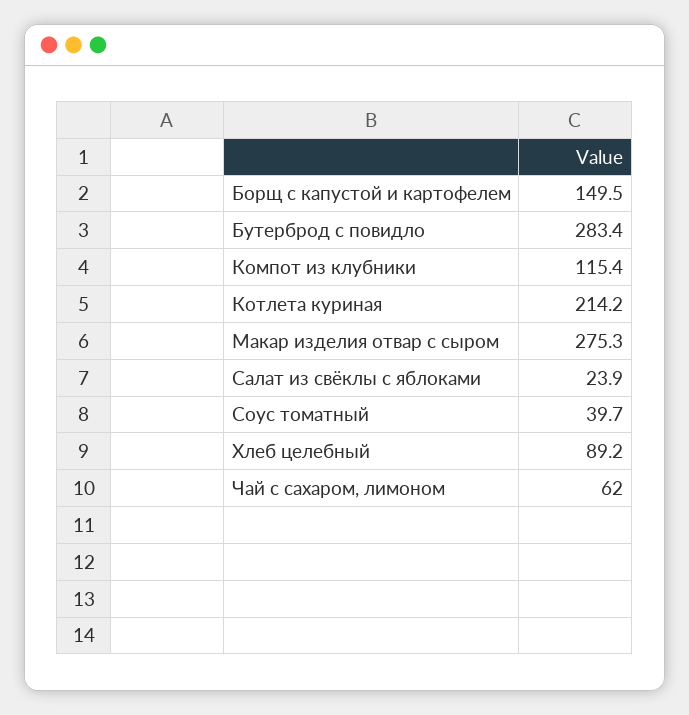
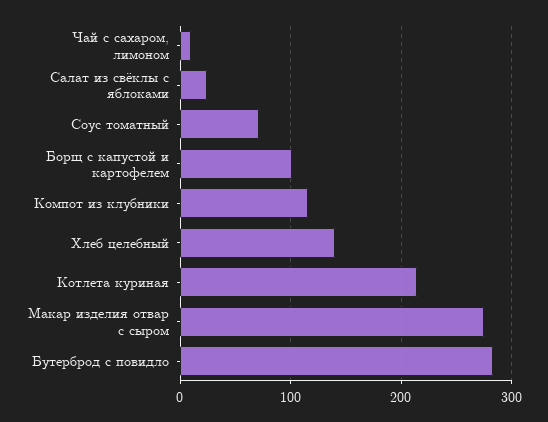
Борщ с капустой и картофелем: 149.5 -> 100
Соус томатный: 39.7 -> 70
Хлеб целебный: 89.2 -> 140
Чай с сахаром, лимоном: 62 -> 10

